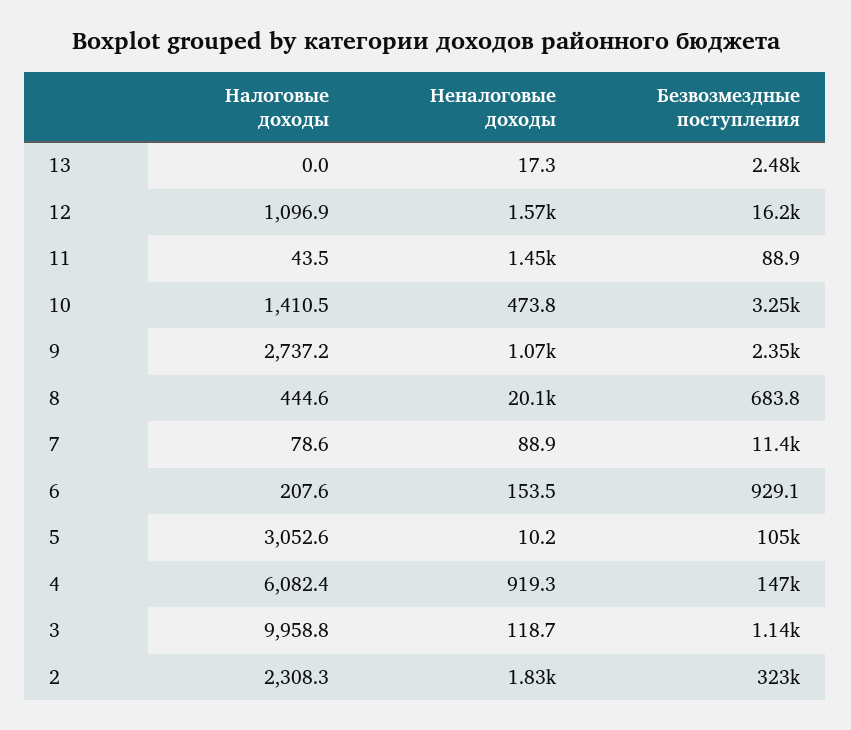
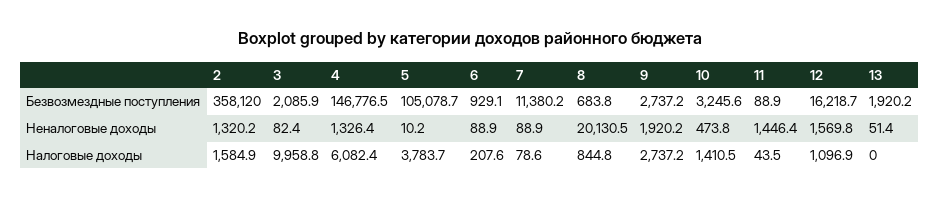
Неналоговые доходы, 13: 17.3 -> 51.4
Безвозмездные поступления, 13: 2480 -> 1920.2
Неналоговые доходы, 9: 1070 -> 1920.2
Безвозмездные поступления, 9: 2350 -> 2737.2
Налоговые доходы, 8: 444.6 -> 844.8
Неналоговые доходы, 6: 153.5 -> 88.9
Налоговые доходы, 5: 3052.6 -> 3783.7
Неналоговые доходы, 4: 919.3 -> 1326.4
Неналоговые доходы, 3: 118.7 -> 82.4
Безвозмездные поступления, 3: 1140 -> 2085.9
Налоговые доходы, 2: 2308.3 -> 1584.9
Неналоговые доходы, 2: 1830 -> 1320.2
Безвозмездные поступления, 2: 323000 -> 358120

